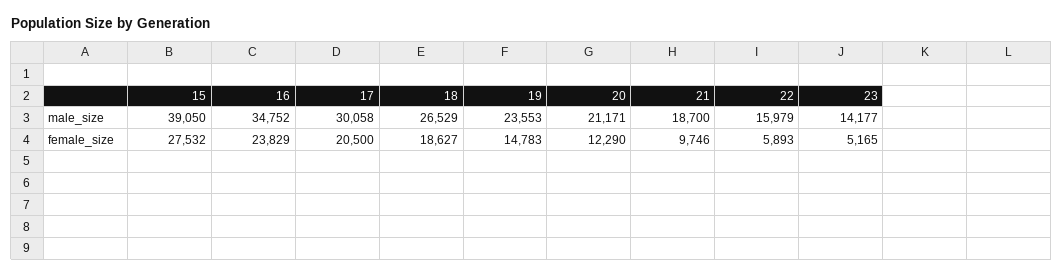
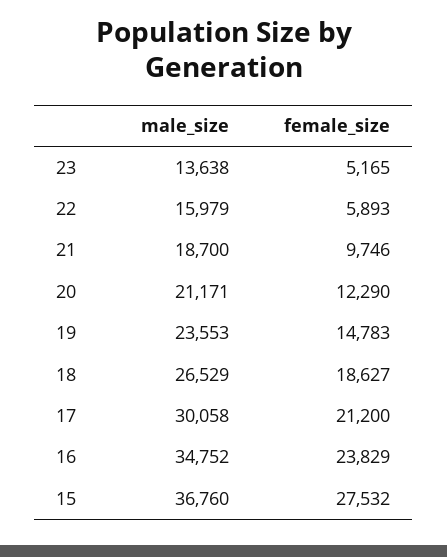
15, male_size: 39050 -> 36760
23, male_size: 14177 -> 13638
17, female_size: 20500 -> 21200

